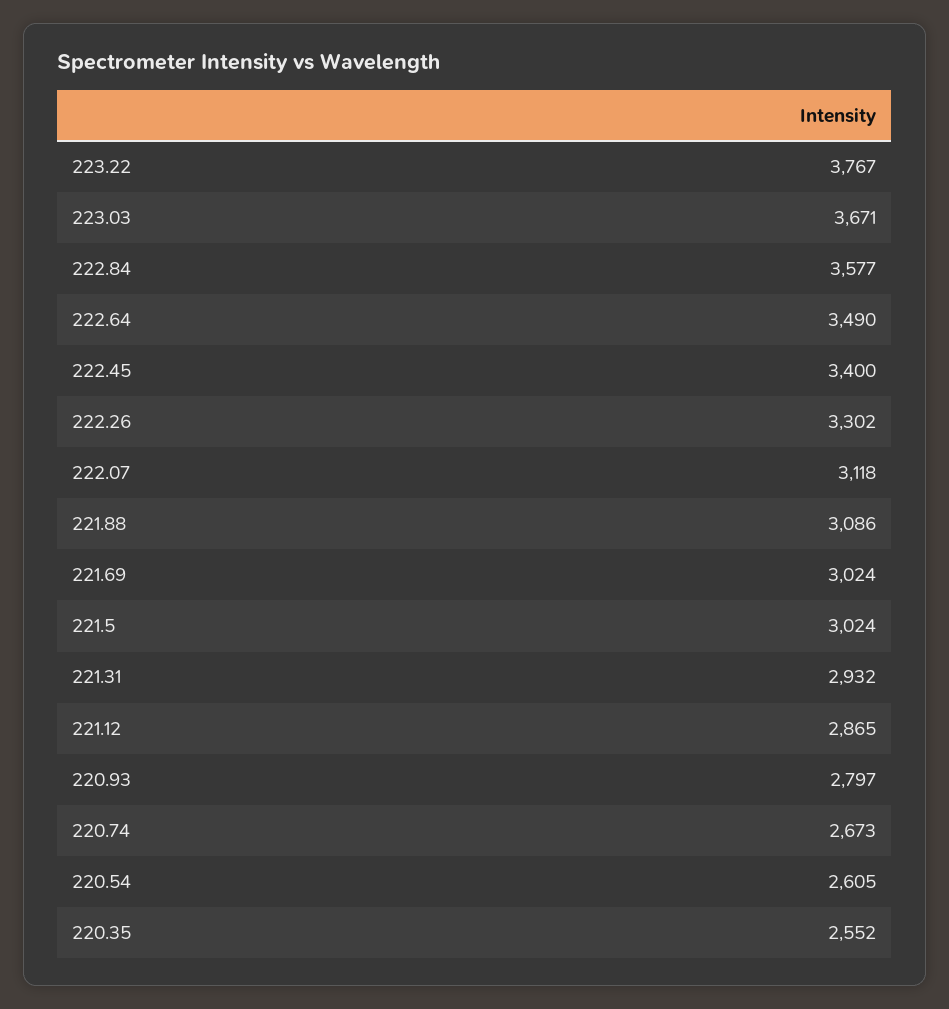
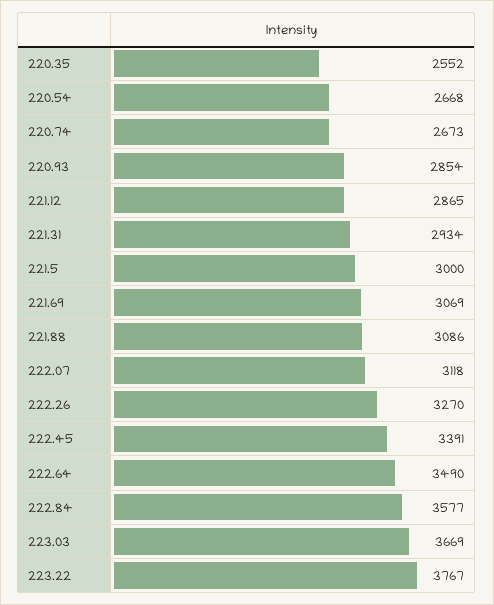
223.03: 3671 -> 3669
222.45: 3400 -> 3391
222.26: 3302 -> 3270
221.69: 3024 -> 3069
221.5: 3024 -> 3000
221.31: 2932 -> 2934
220.93: 2797 -> 2854
220.54: 2605 -> 2668

